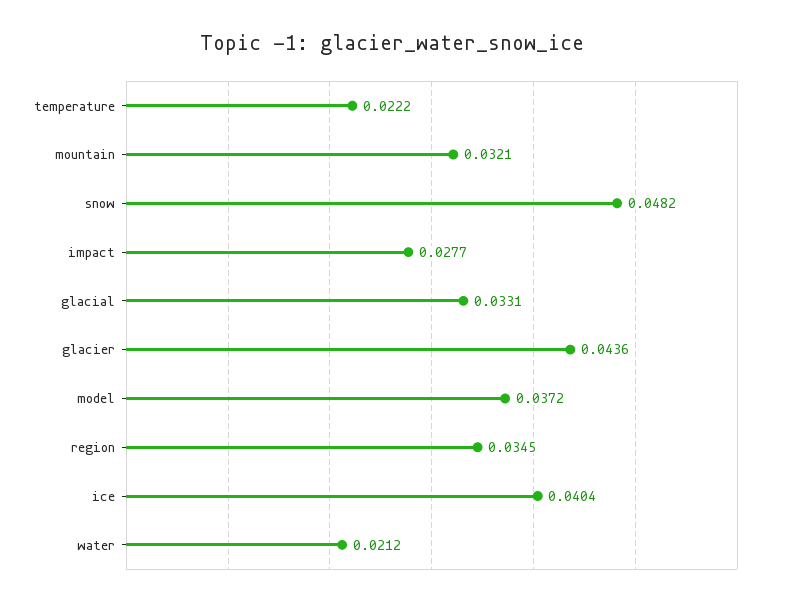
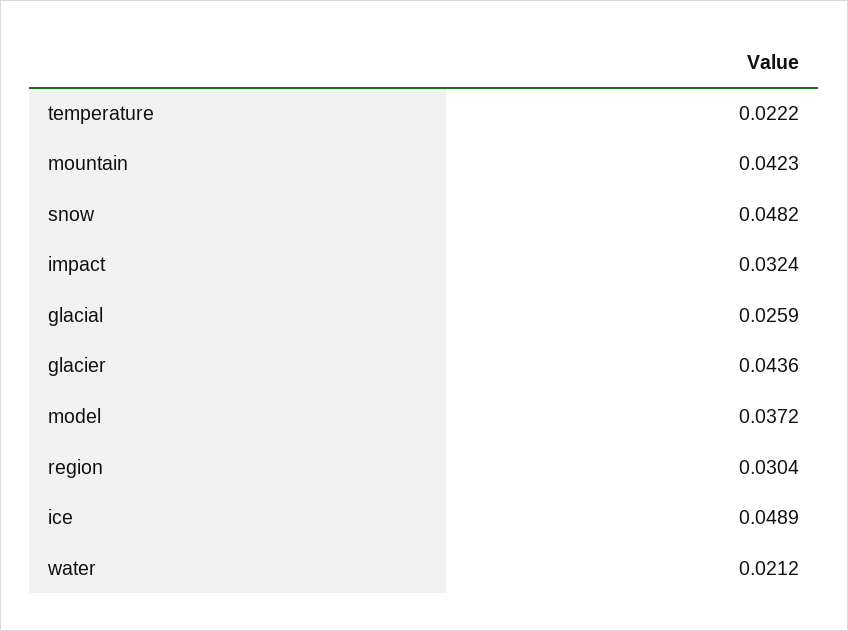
mountain: 0.0321 -> 0.0423
impact: 0.0277 -> 0.0324
glacial: 0.0331 -> 0.0259
region: 0.0345 -> 0.0304
ice: 0.0404 -> 0.0489

